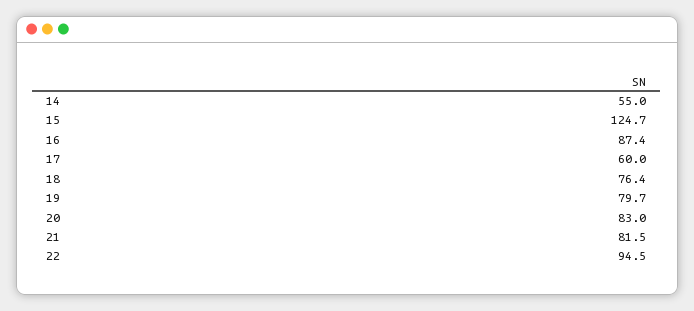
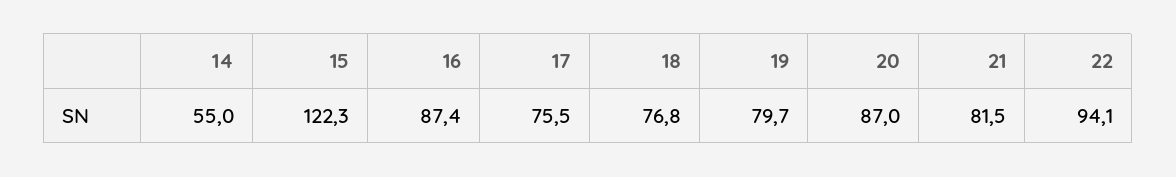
15: 124.7 -> 122.3
17: 60 -> 75.5
18: 76.4 -> 76.8
20: 83 -> 87
22: 94.5 -> 94.1

